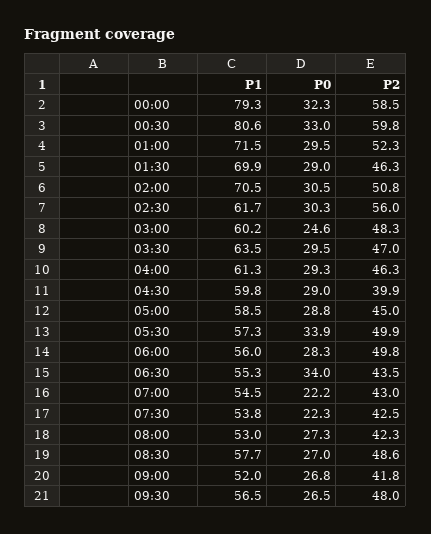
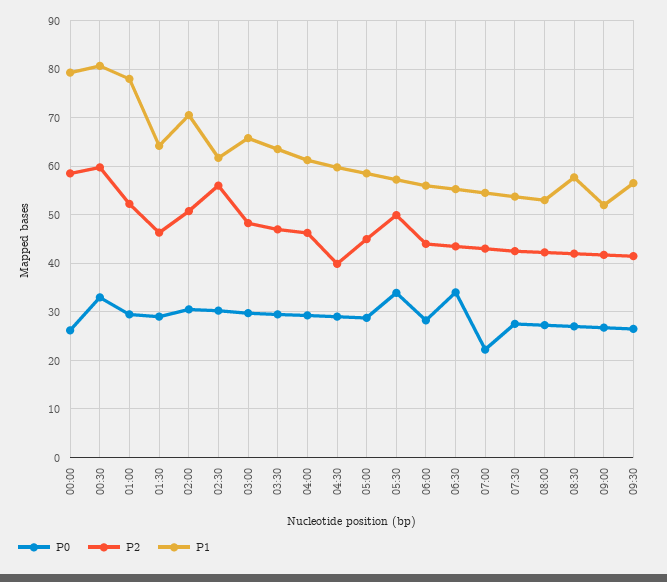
P0, 00:00: 32.3 -> 26
P1, 01:00: 71.5 -> 78
P1, 01:30: 69.9 -> 64
P1, 03:00: 60.2 -> 66
P0, 03:00: 24.6 -> 30
P2, 06:00: 49.8 -> 44
P0, 07:30: 22.3 -> 28
P2, 08:30: 48.6 -> 42
P2, 09:30: 48 -> 42

